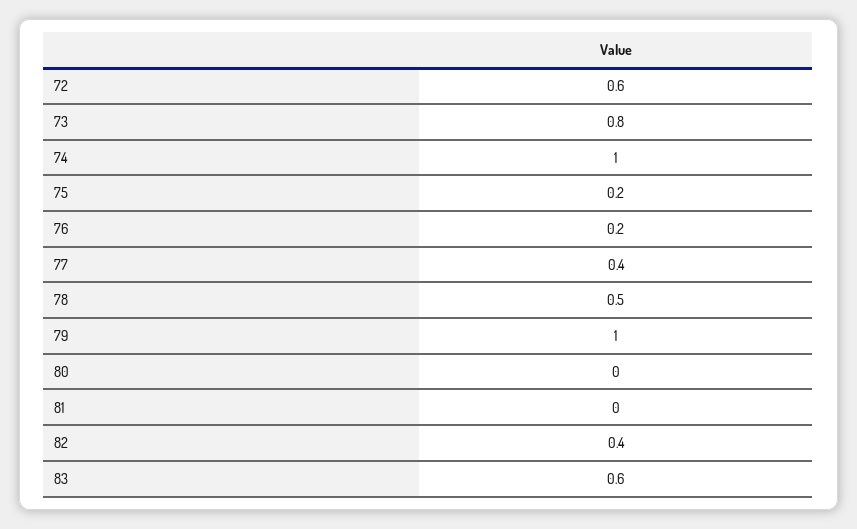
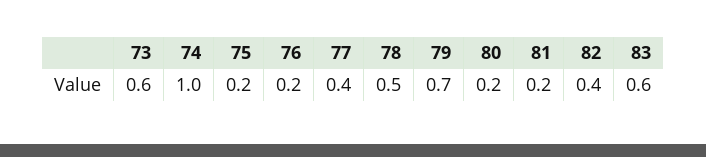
72: 0.6 -> none
73: 0.8 -> 0.6
79: 1 -> 0.7
80: 0 -> 0.2
81: 0 -> 0.2

